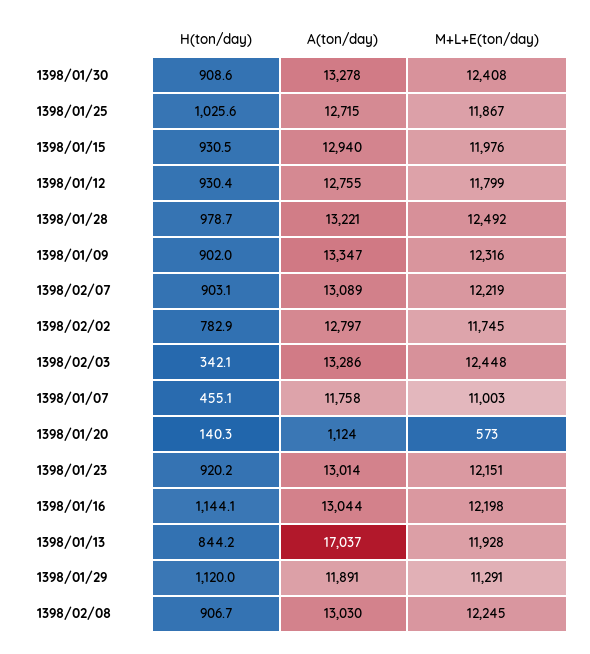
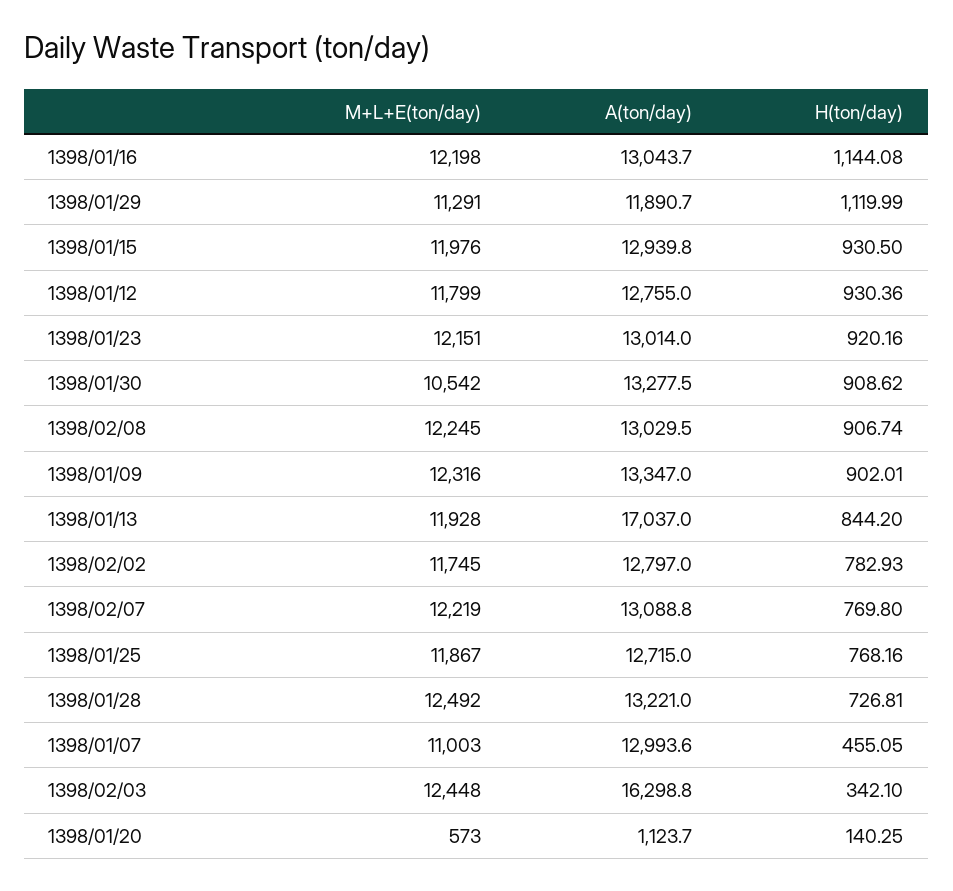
M+L+E(ton/day), 1398/01/30: 12408 -> 10542
H(ton/day), 1398/01/25: 1025.6 -> 768.16
H(ton/day), 1398/01/28: 978.7 -> 726.81
H(ton/day), 1398/02/07: 903.1 -> 769.8
A(ton/day), 1398/02/03: 13286 -> 16298.8
A(ton/day), 1398/01/07: 11758 -> 12993.6

